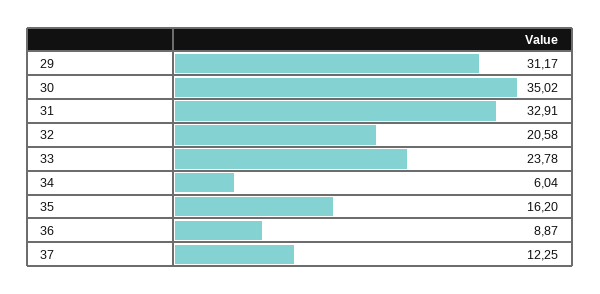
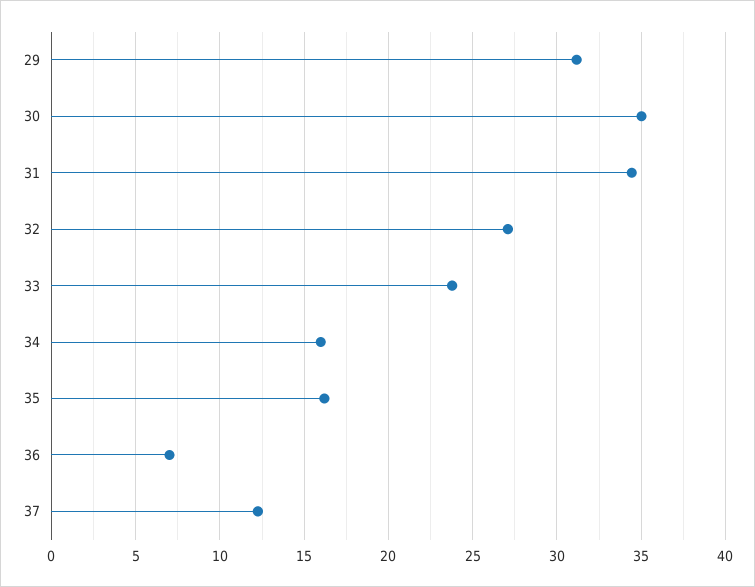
31: 32.91 -> 34.5
32: 20.58 -> 27
34: 6.04 -> 16
36: 8.87 -> 7

